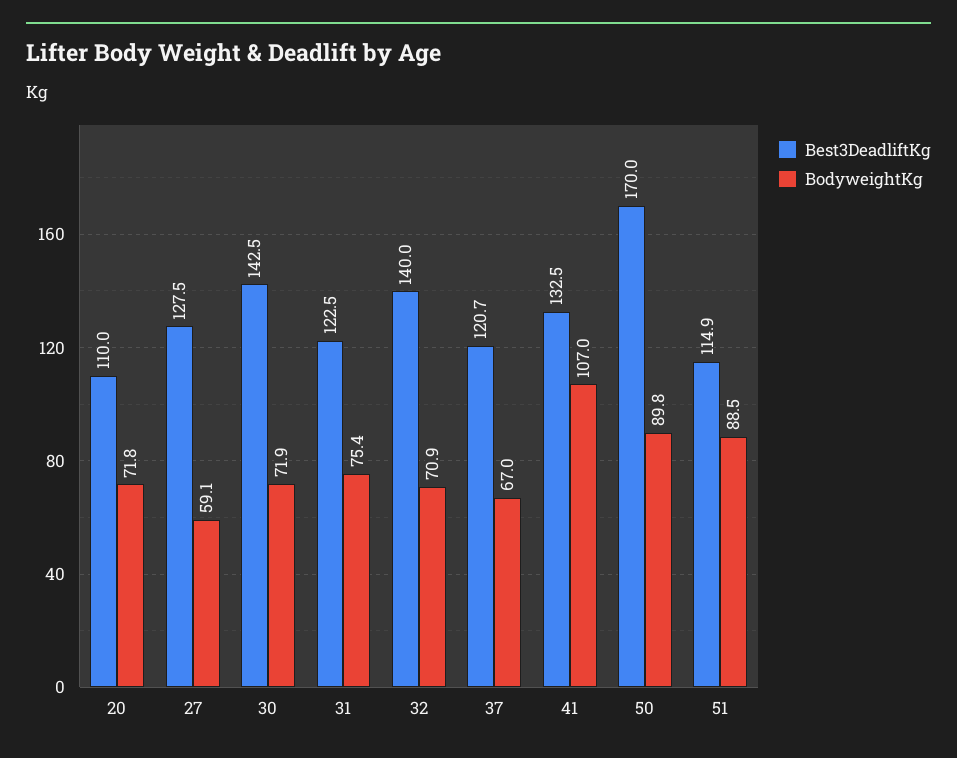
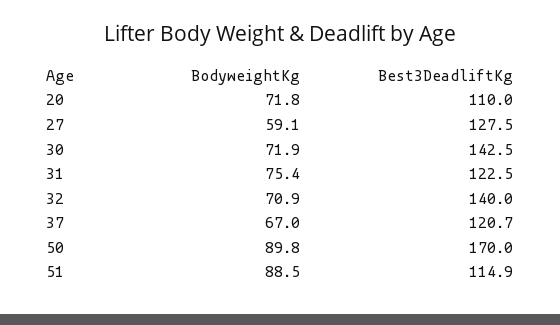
Best3DeadliftKg, 41: 132.5 -> none
BodyweightKg, 41: 107 -> none

